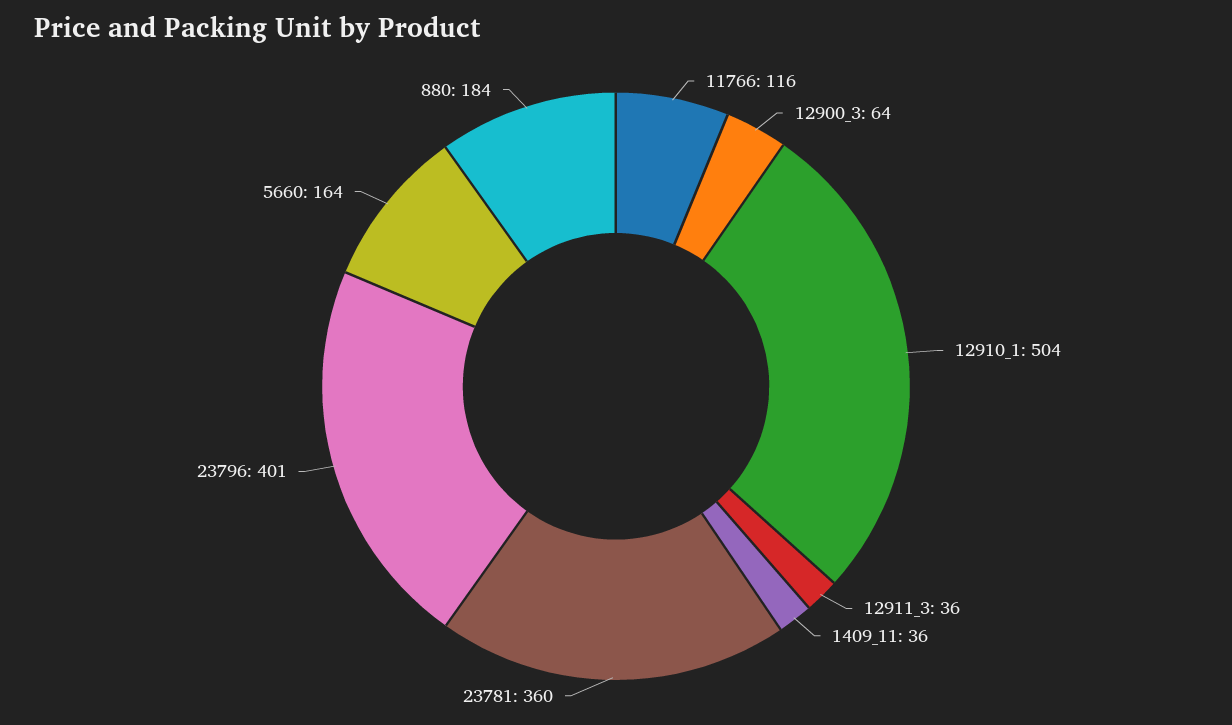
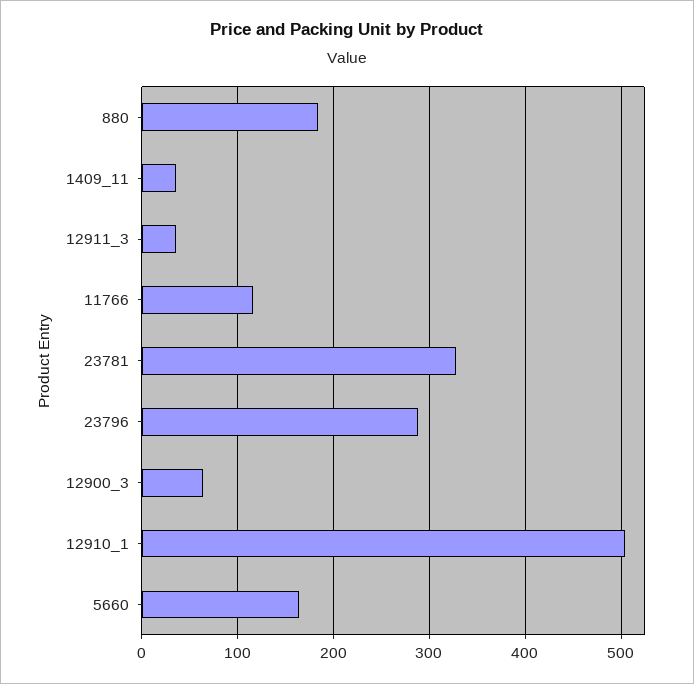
23781: 360 -> 330
23796: 401 -> 290

